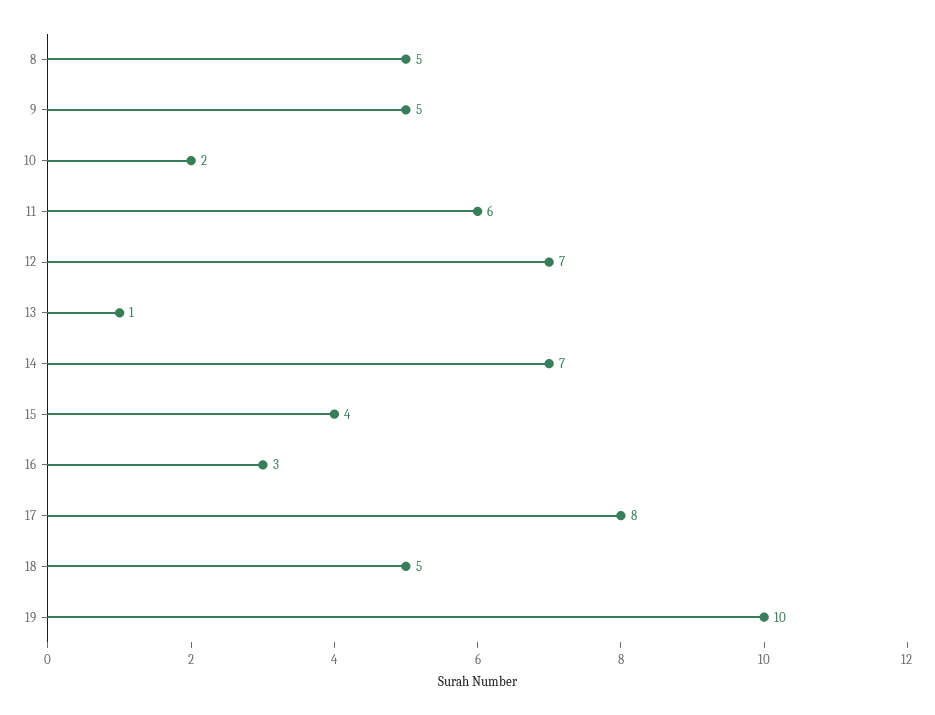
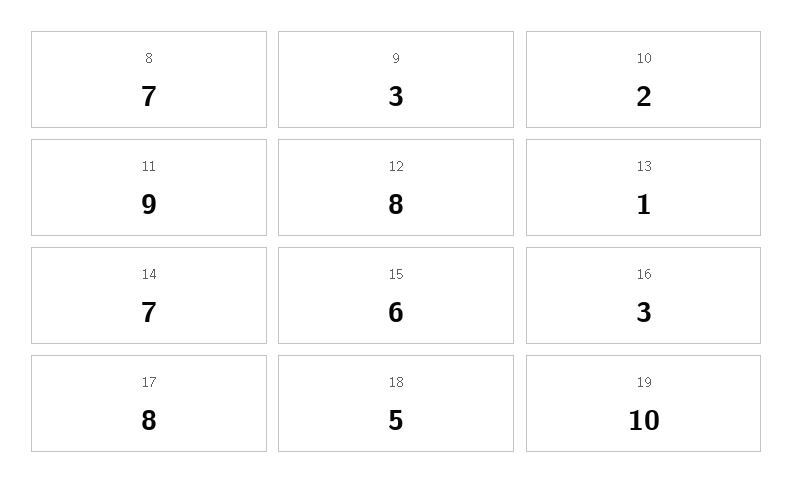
8: 5 -> 7
9: 5 -> 3
11: 6 -> 9
12: 7 -> 8
15: 4 -> 6

